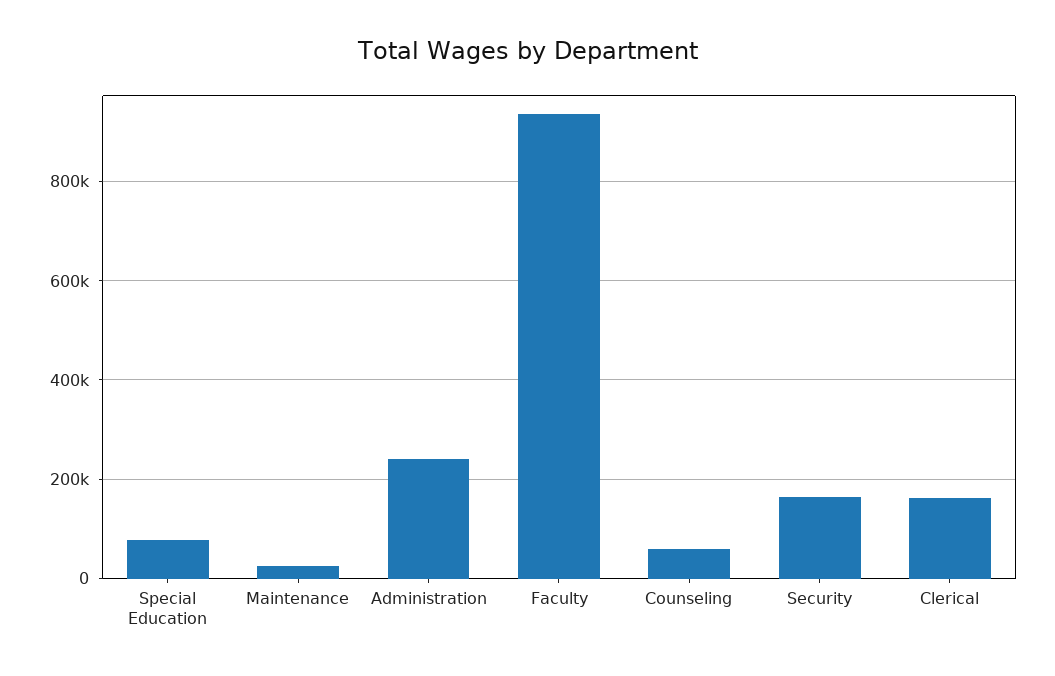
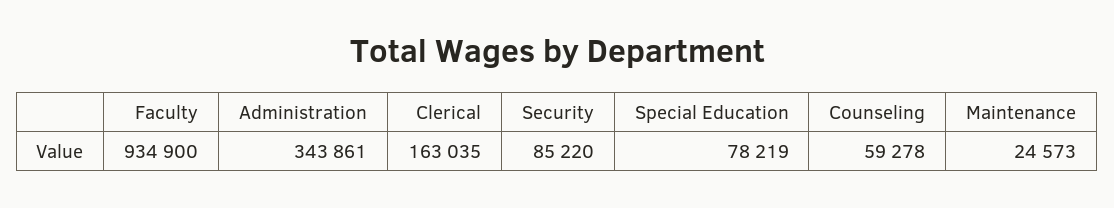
Administration: 240000 -> 343861
Security: 160000 -> 85220

